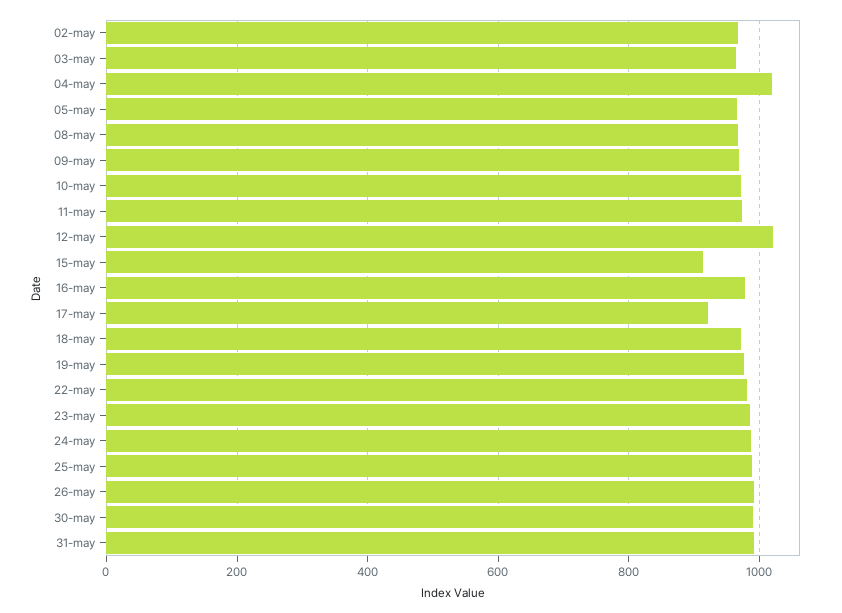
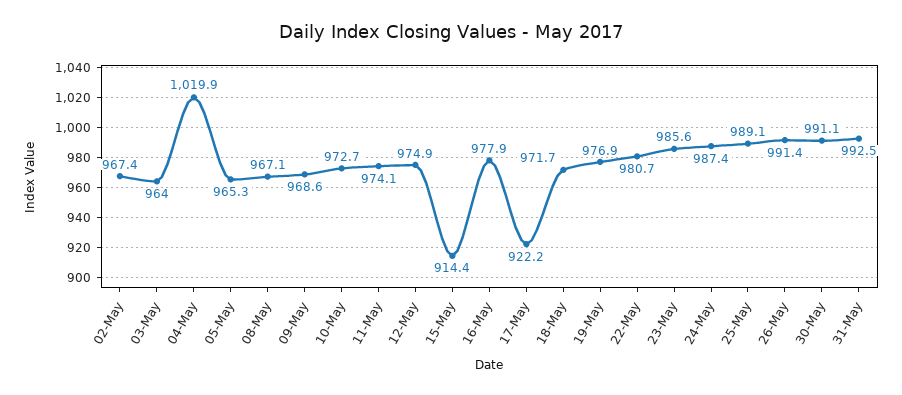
12-may: 1020 -> 974.9

